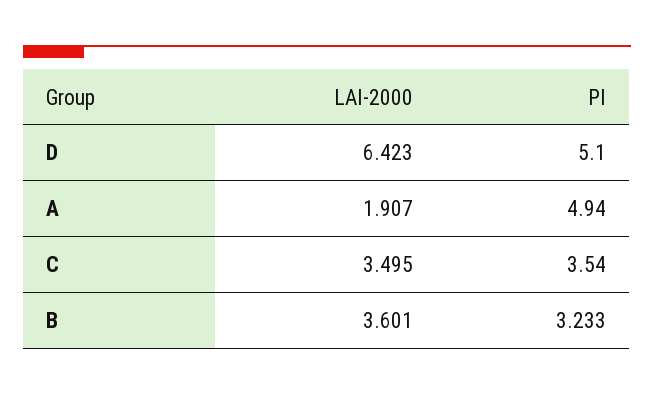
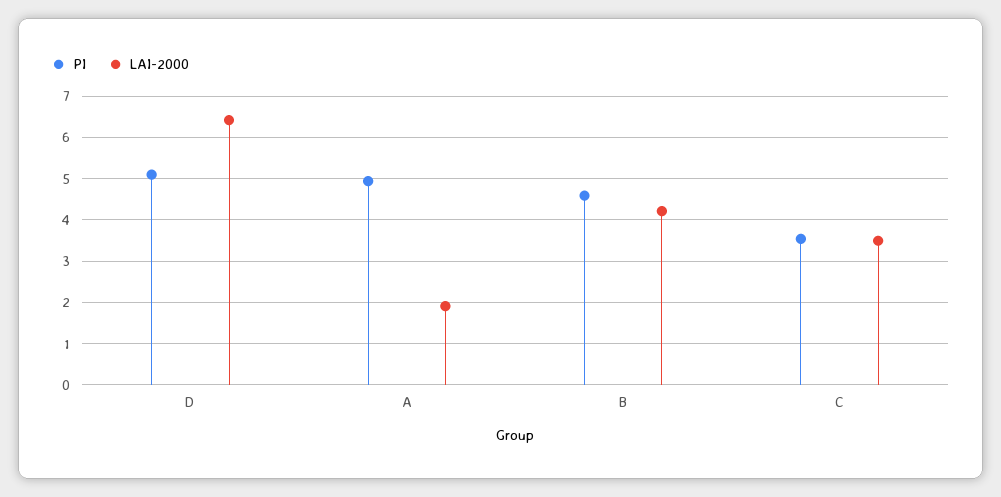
LAI-2000, B: 3.601 -> 4.2
PI, B: 3.233 -> 4.6

